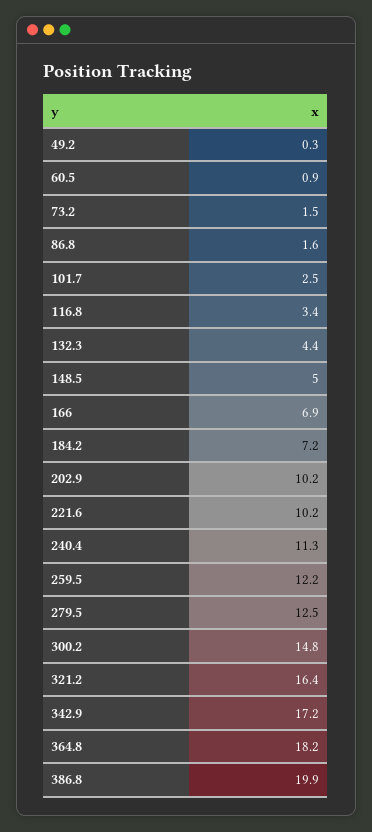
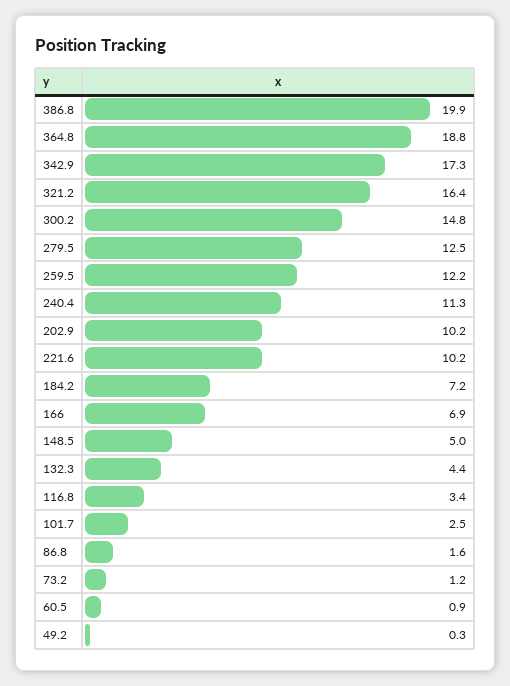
73.2: 1.5 -> 1.2
342.9: 17.2 -> 17.3
364.8: 18.2 -> 18.8

